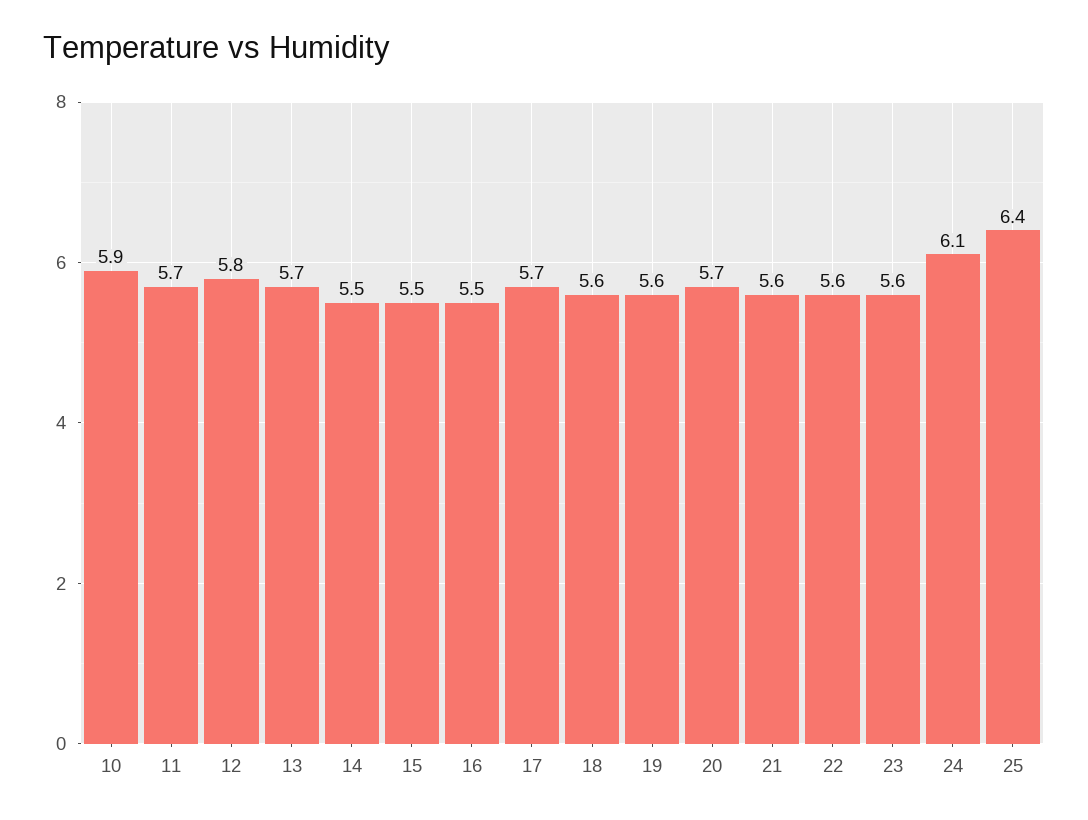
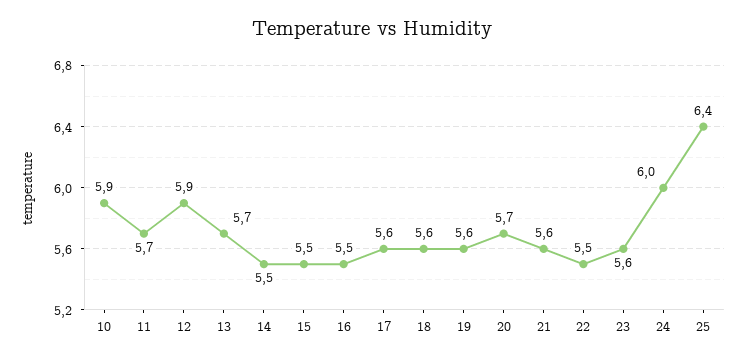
12: 5.8 -> 5.9
17: 5.7 -> 5.6
22: 5.6 -> 5.5
24: 6.1 -> 6

